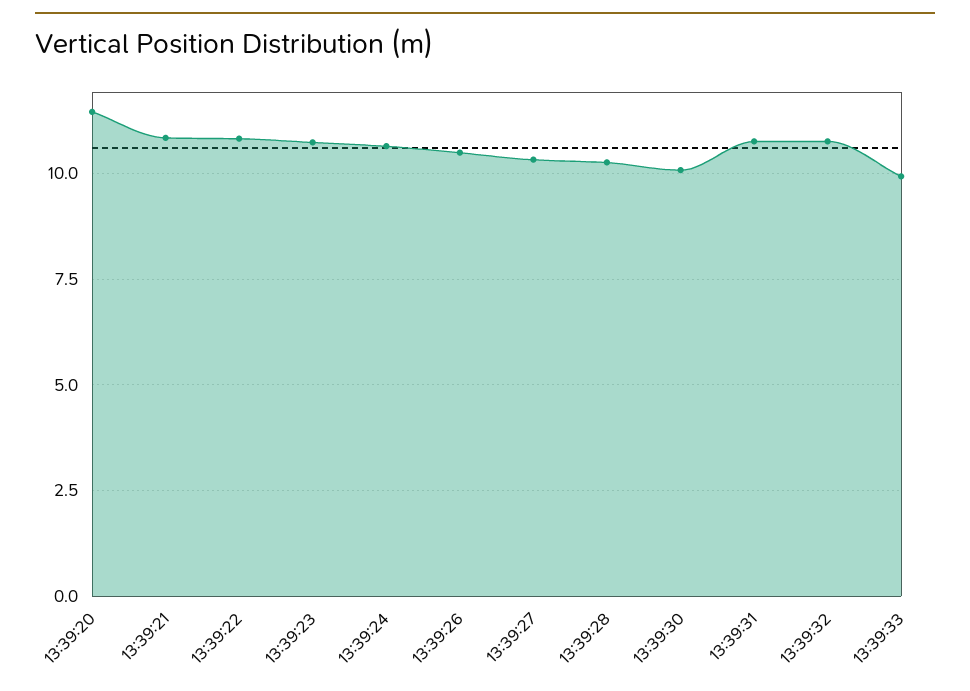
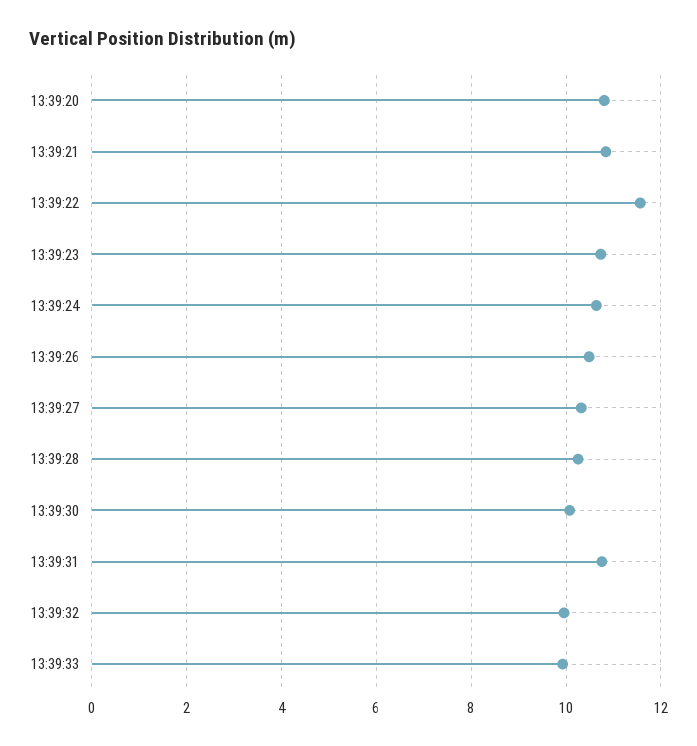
13:39:20: 11.5 -> 10.8
13:39:22: 10.75 -> 11.6
13:39:32: 10.75 -> 10

